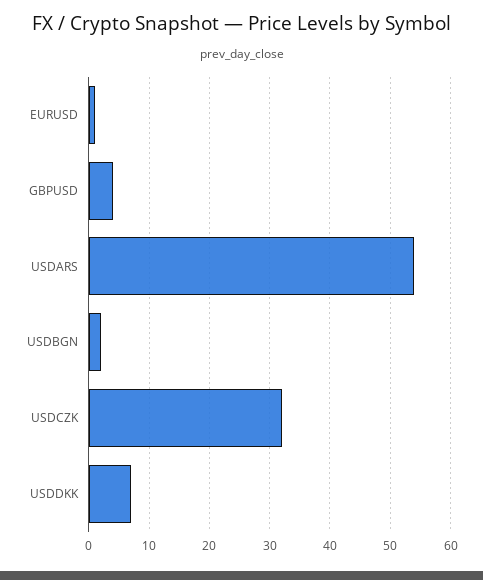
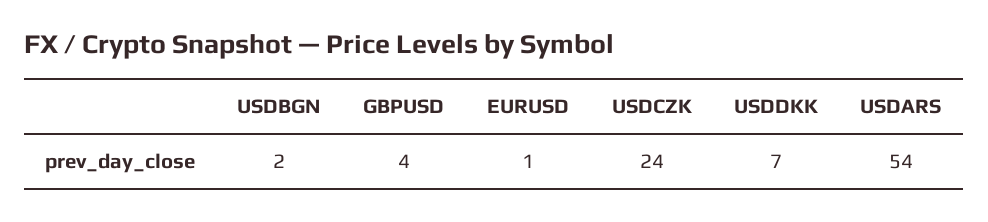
USDCZK: 32 -> 24

